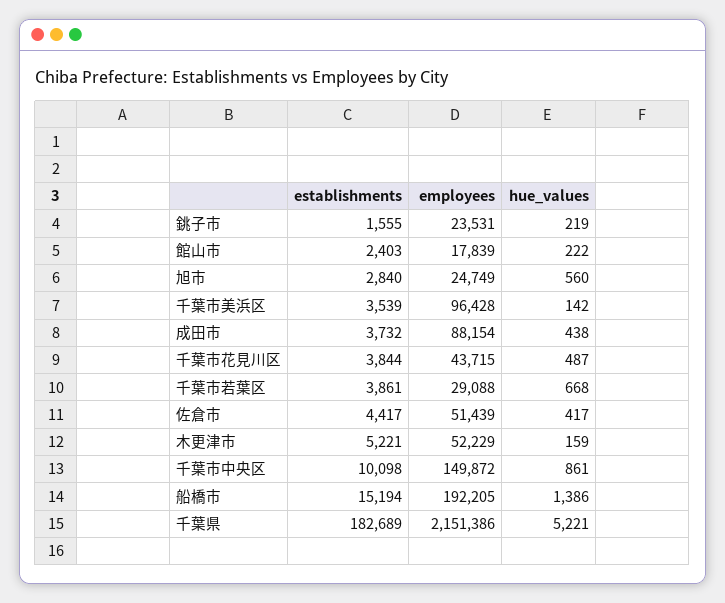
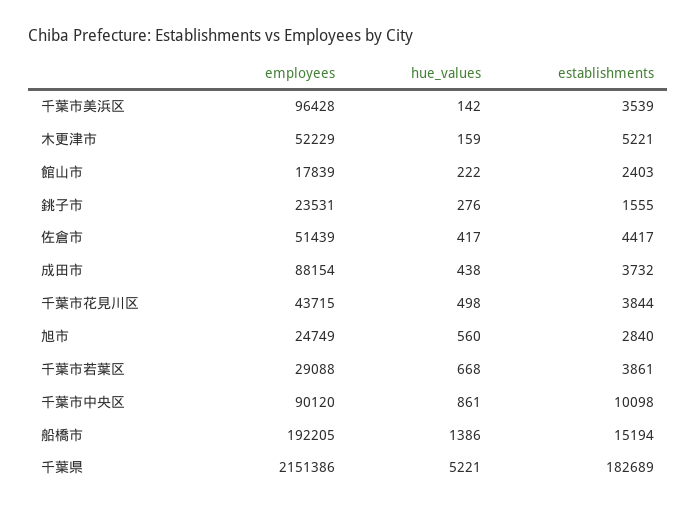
hue_values, 銚子市: 219 -> 276
hue_values, 千葉市花見川区: 487 -> 498
employees, 千葉市中央区: 149872 -> 90120

